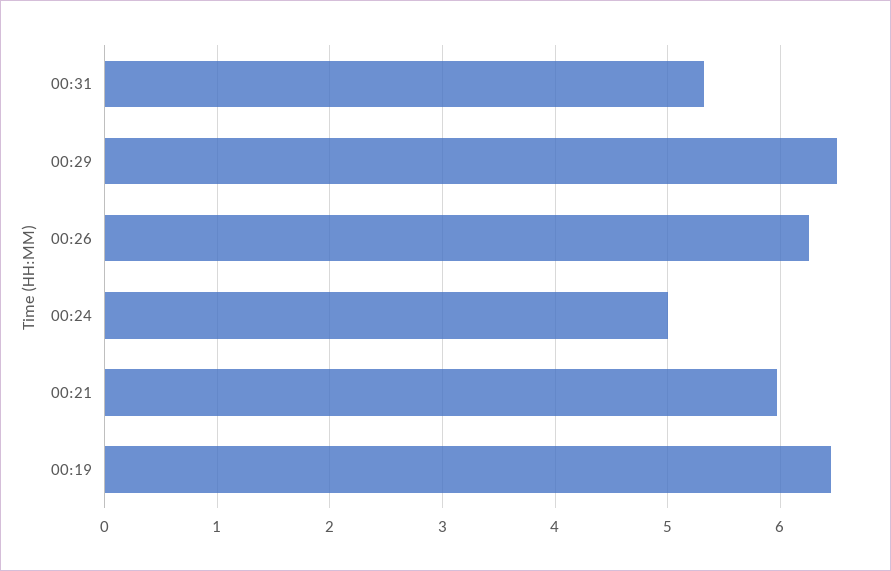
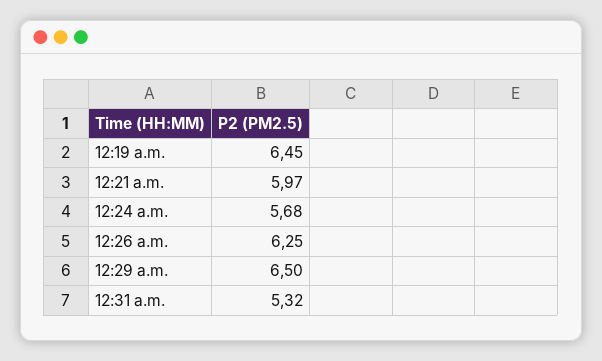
00:24: 5 -> 5.68

